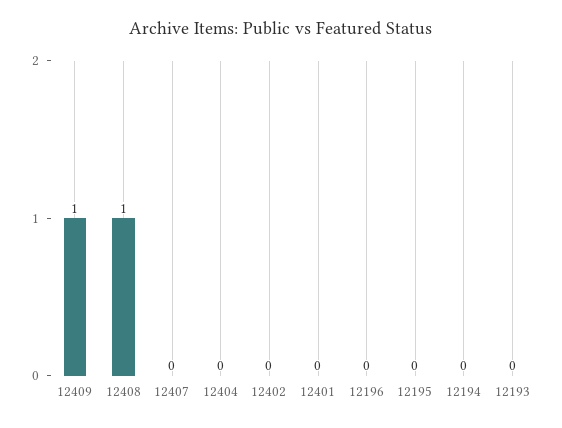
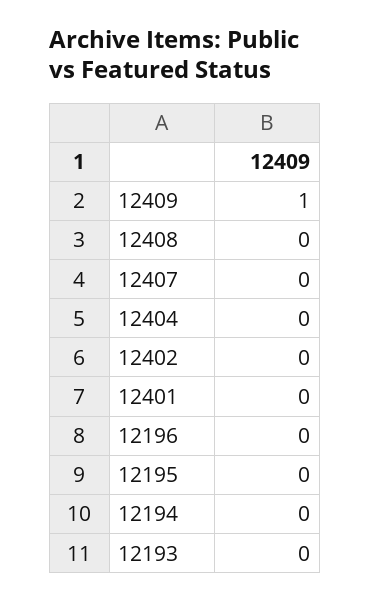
12408: 1 -> 0

